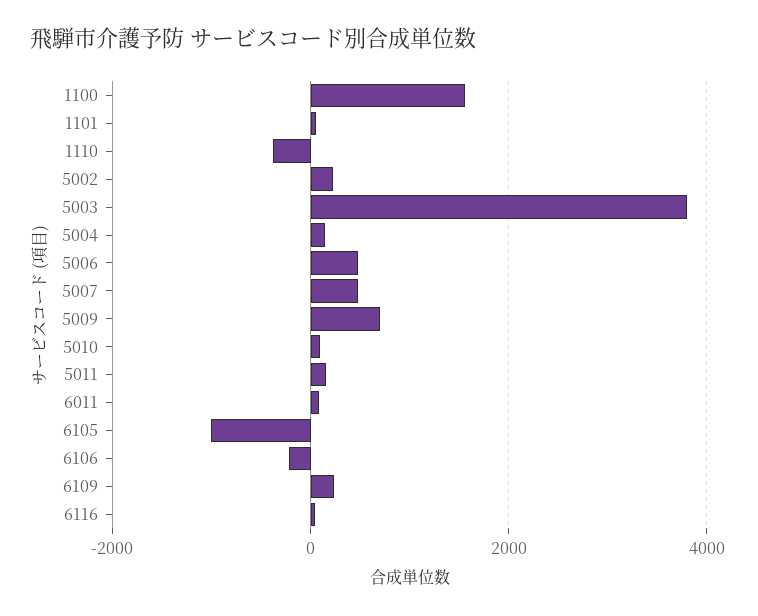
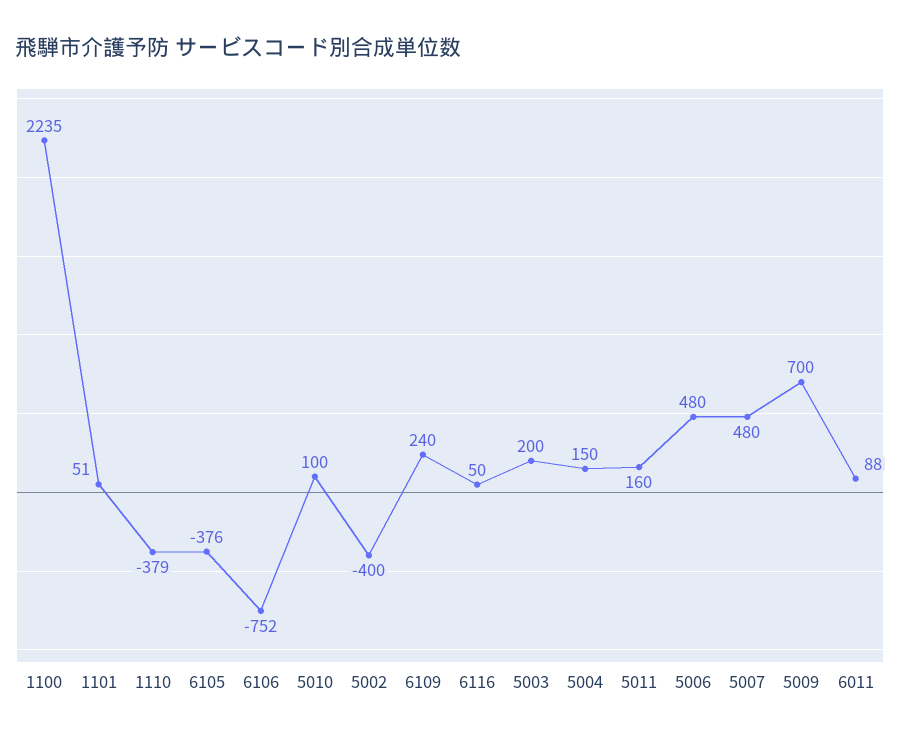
1100: 1600 -> 2235
5002: 200 -> -400
5003: 3800 -> 200
6105: -1000 -> -376
6106: -200 -> -752

